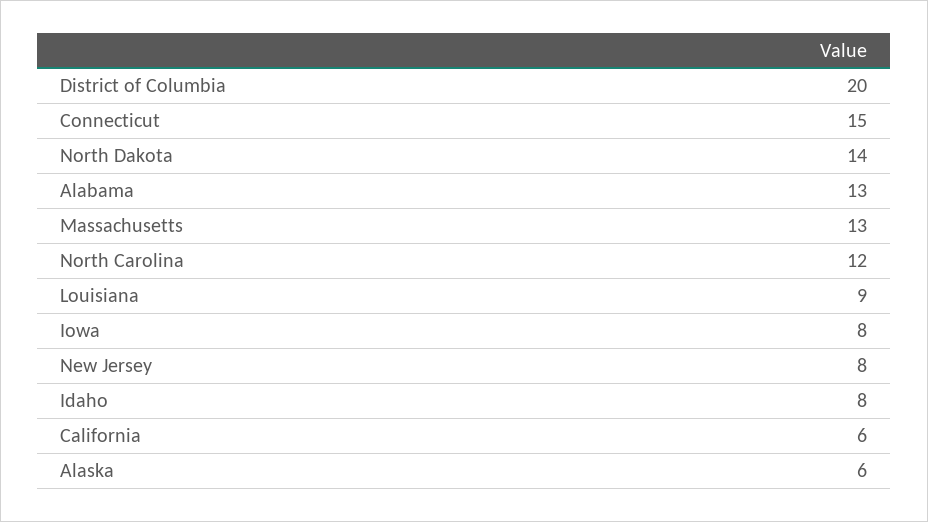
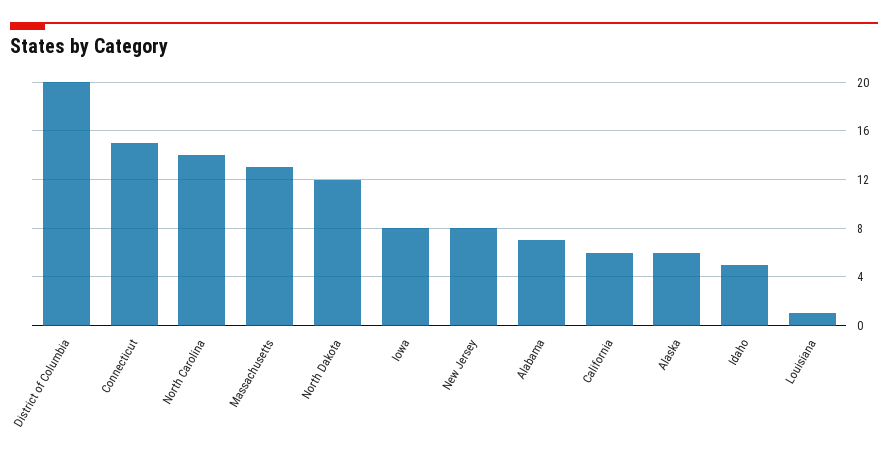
North Dakota: 14 -> 12
Alabama: 13 -> 7
North Carolina: 12 -> 14
Louisiana: 9 -> 1
Idaho: 8 -> 5

